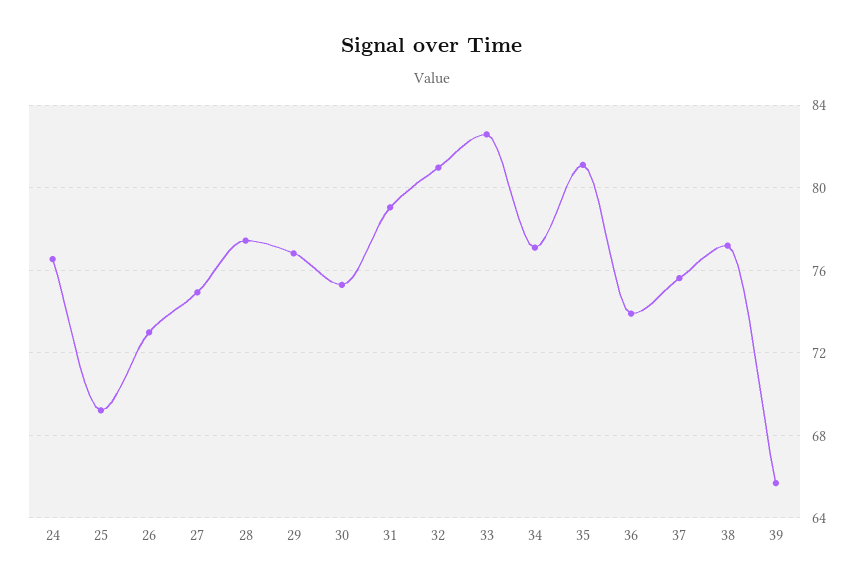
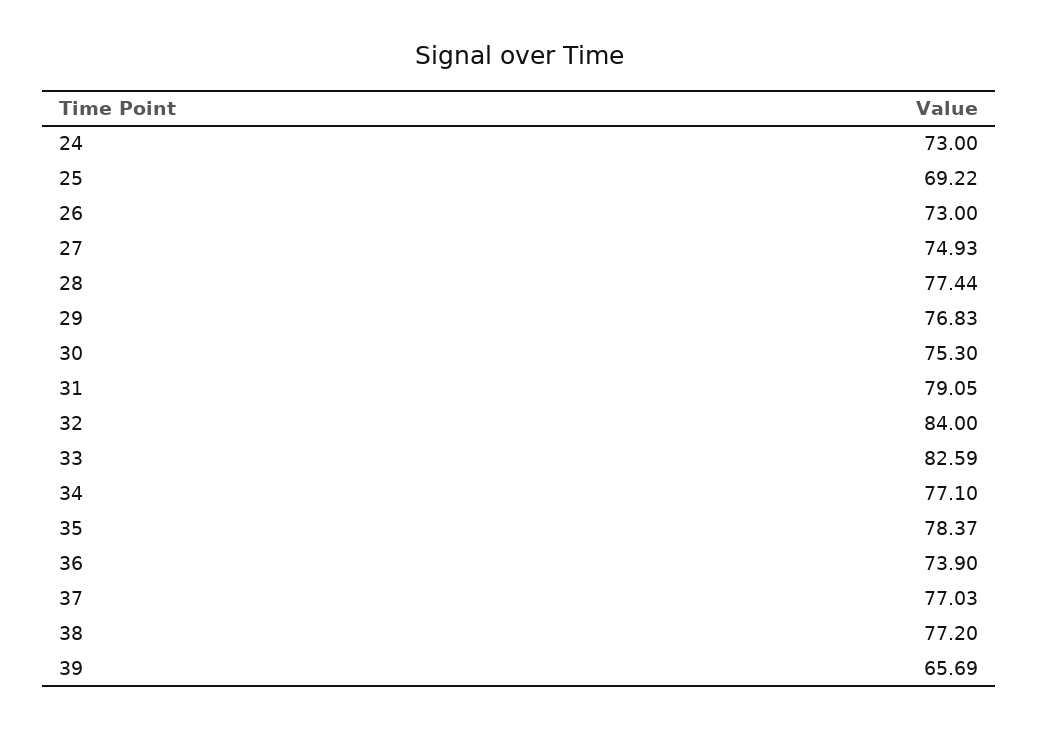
24: 76.5 -> 73
32: 81 -> 84
35: 81 -> 78.37
37: 75.5 -> 77.03

